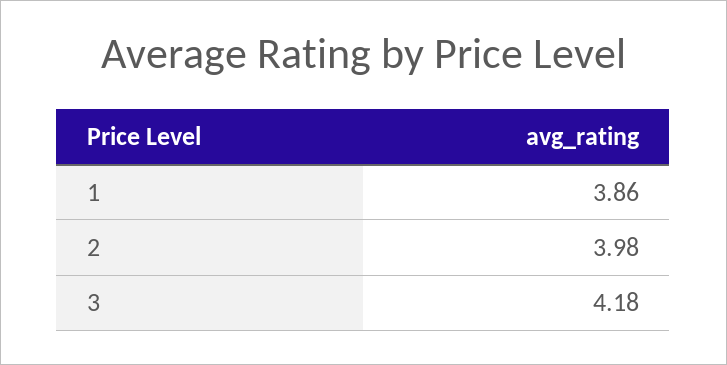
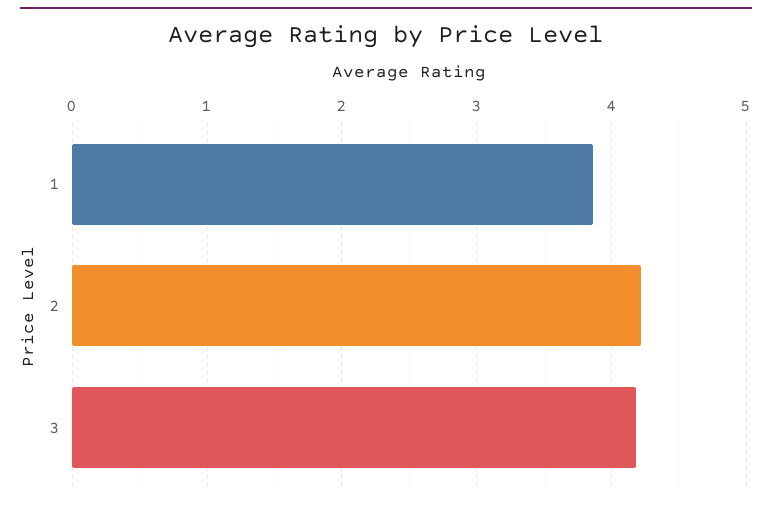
2: 3.98 -> 4.2

